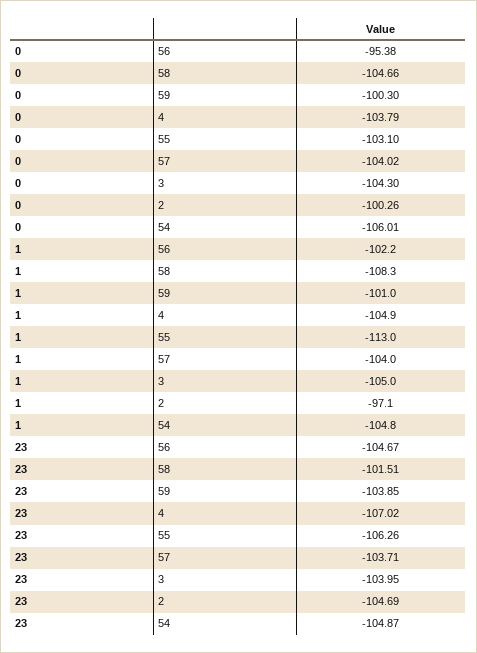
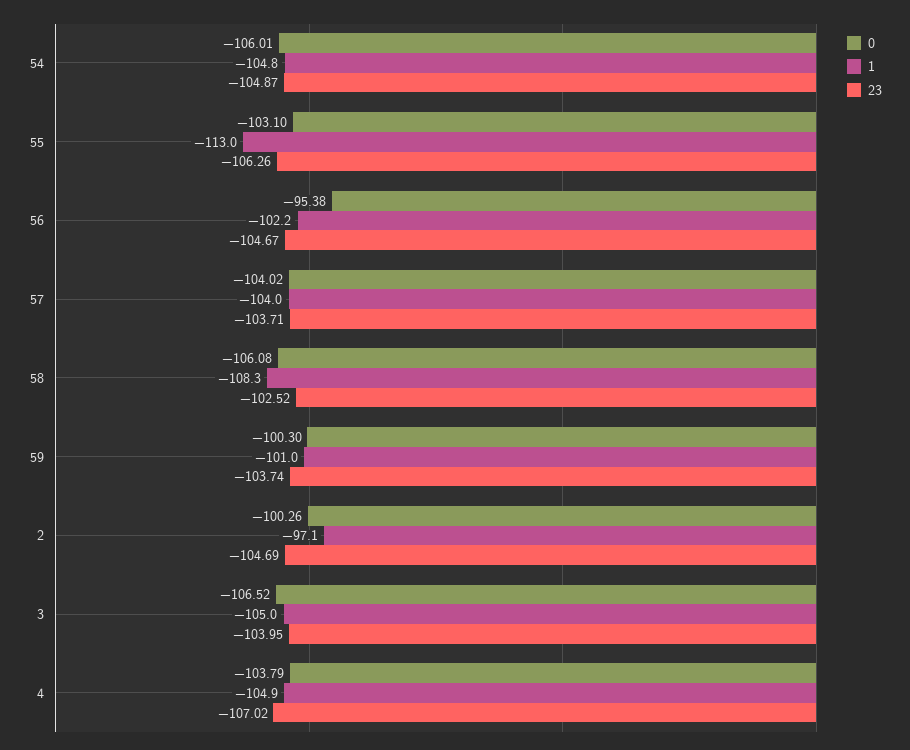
0, 58: -104.66 -> -106.08
0, 3: -104.3 -> -106.52
23, 58: -101.51 -> -102.52
23, 59: -103.85 -> -103.74

